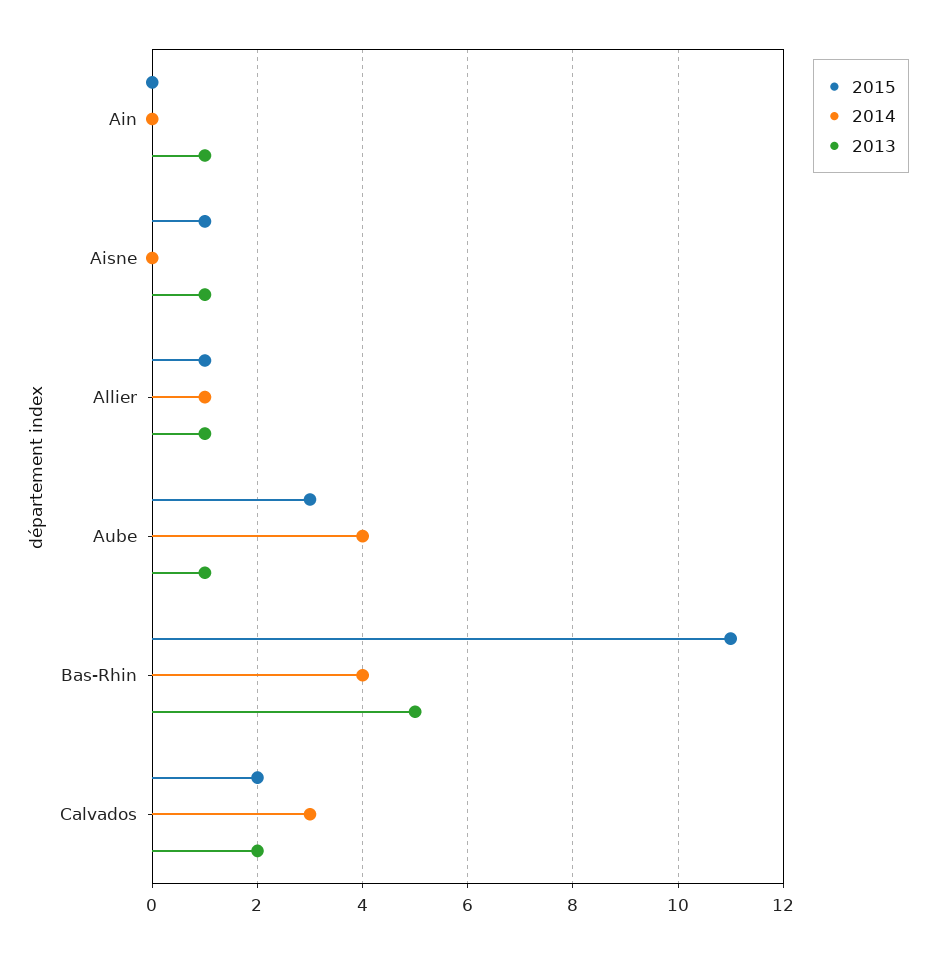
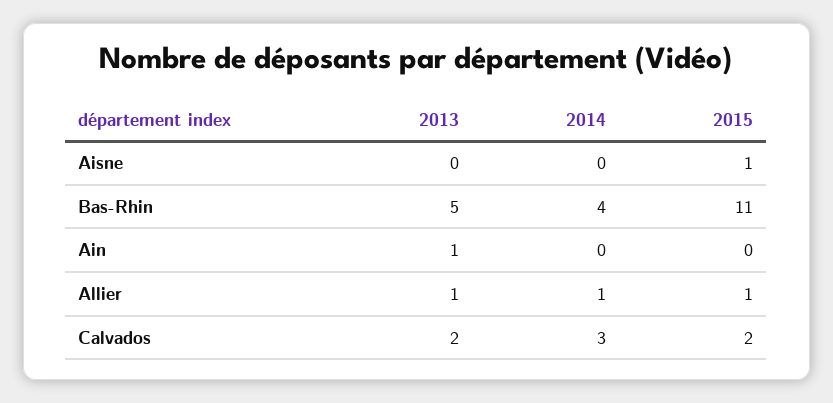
2013, Aisne: 1 -> 0
2015, Aube: 3 -> none
2014, Aube: 4 -> none
2013, Aube: 1 -> none

